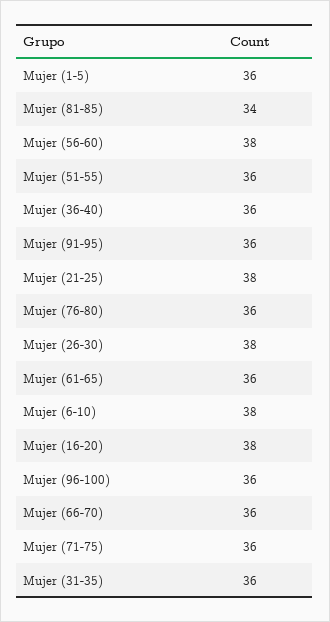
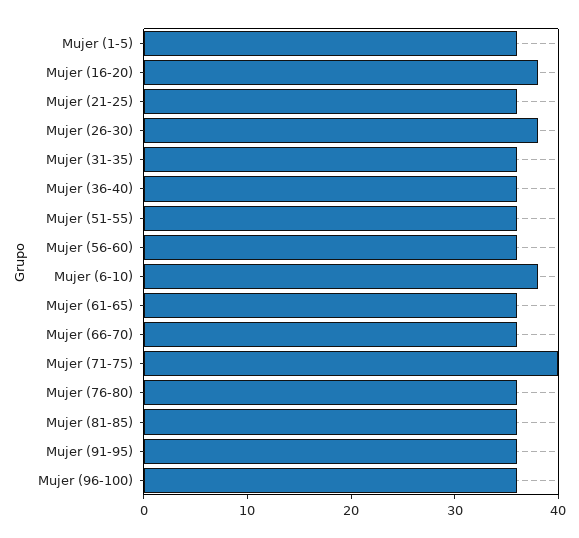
Mujer (81-85): 34 -> 36
Mujer (56-60): 38 -> 36
Mujer (21-25): 38 -> 36
Mujer (71-75): 36 -> 40

